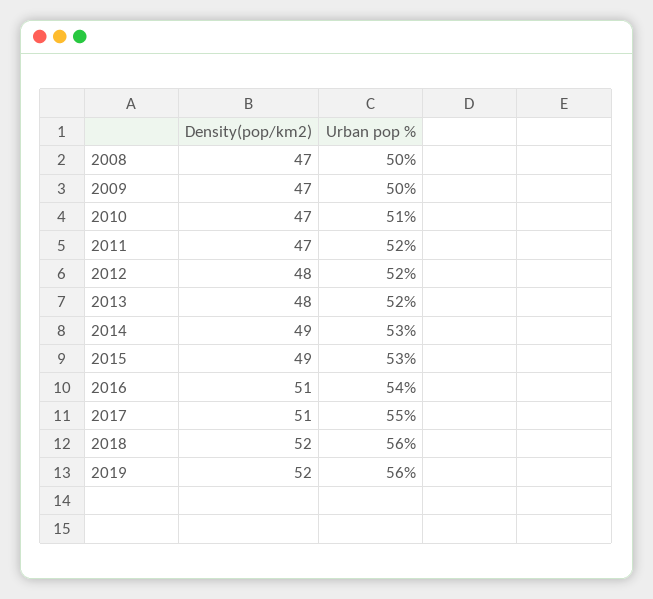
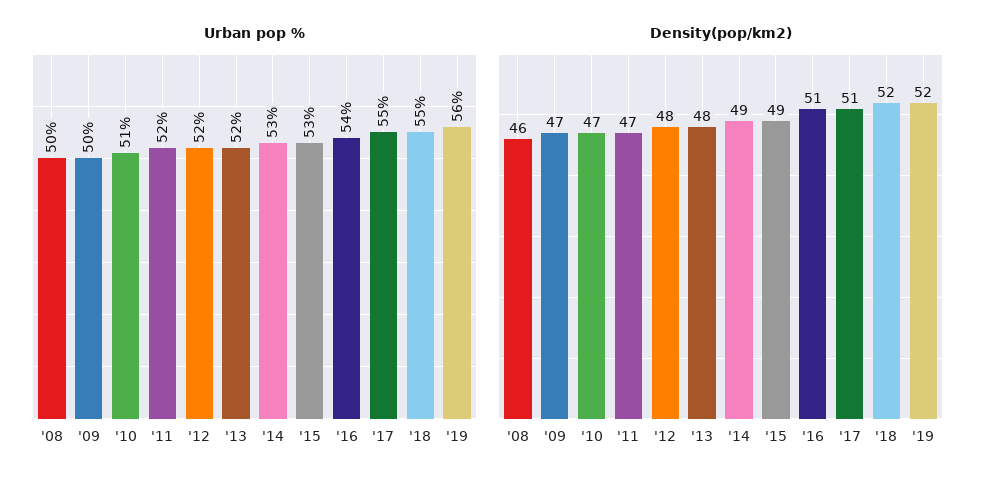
Density(pop/km2), 2008: 47 -> 46
Urban pop %, 2018: 56 -> 55

